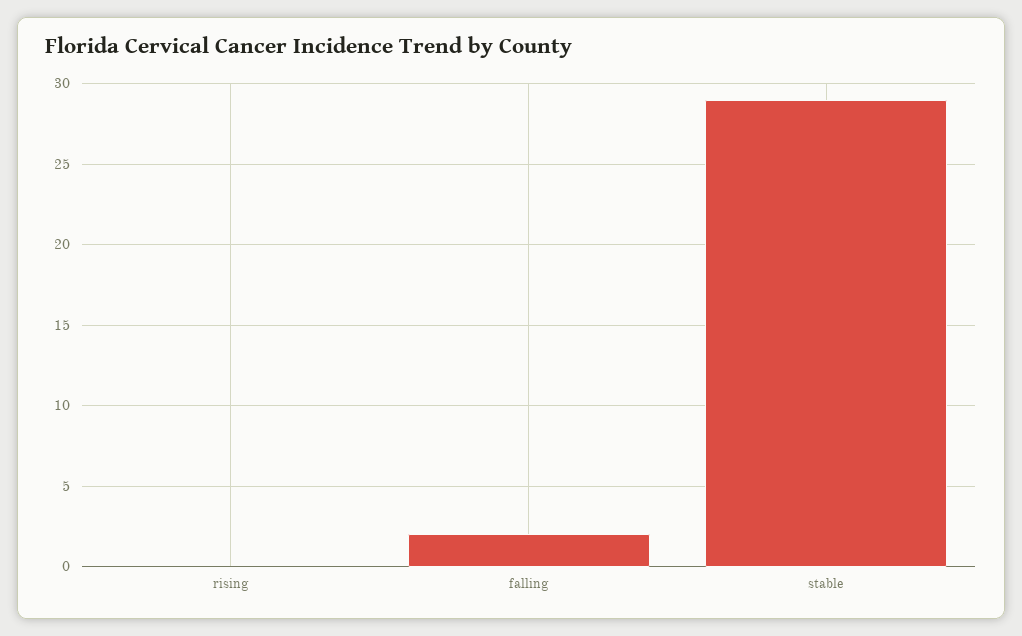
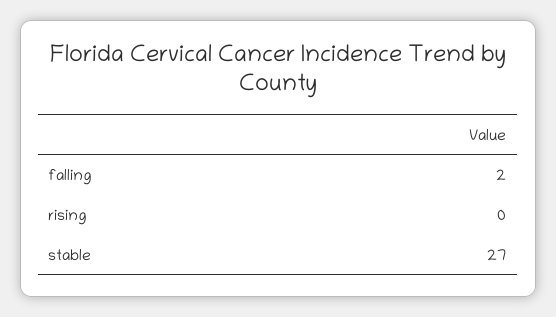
stable: 29 -> 27

